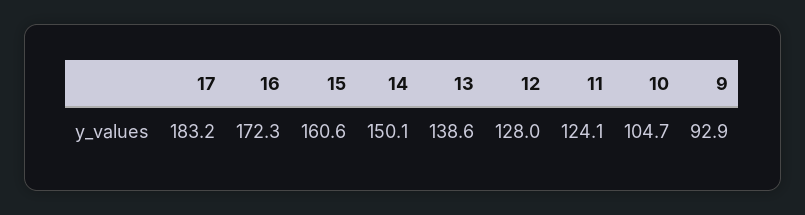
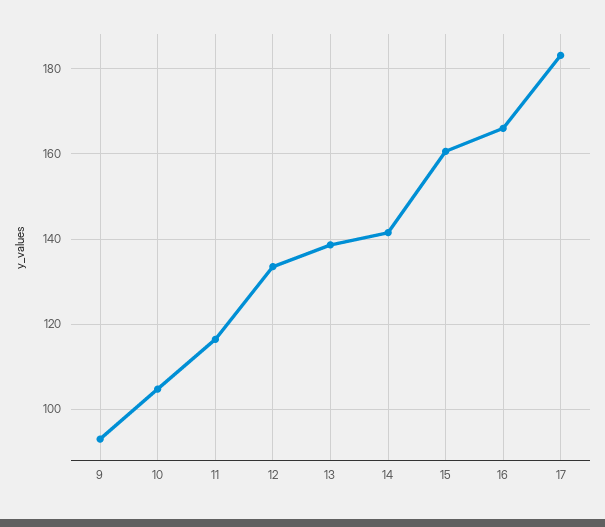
16: 172.3 -> 166
14: 150.1 -> 142
12: 128 -> 134
11: 124.1 -> 116

